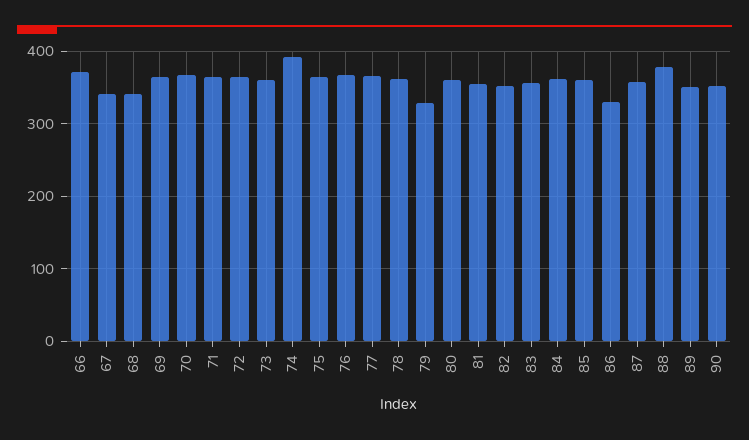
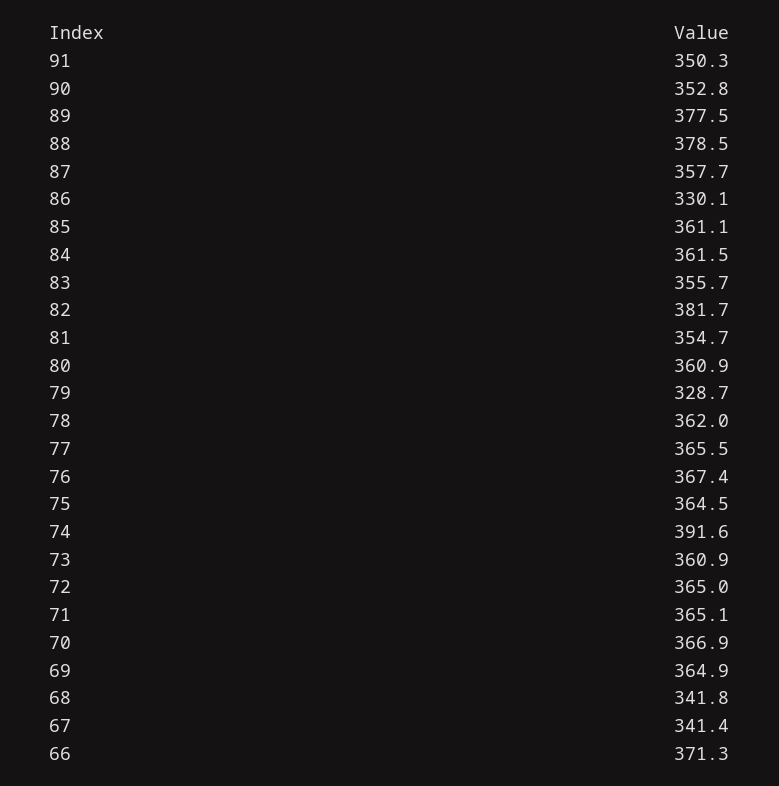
82: 350 -> 381.7
89: 350 -> 377.5
91: none -> 350.3

